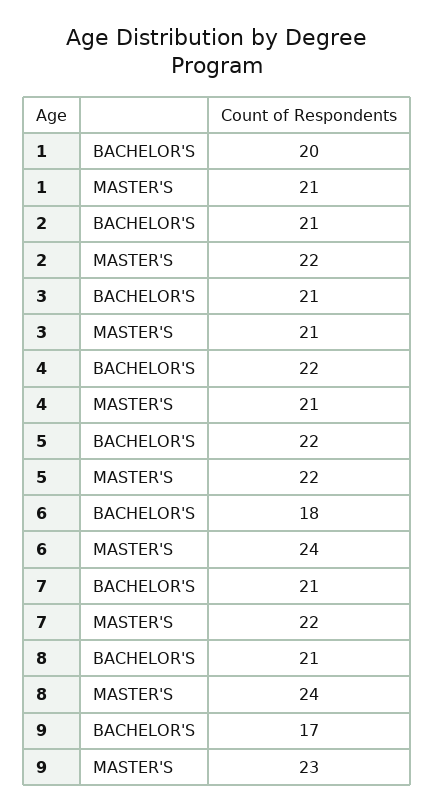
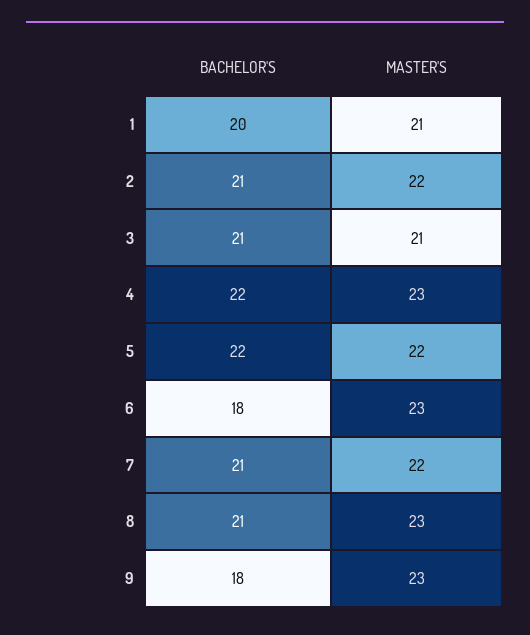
4, MASTER'S: 21 -> 23
6, MASTER'S: 24 -> 23
8, MASTER'S: 24 -> 23
9, BACHELOR'S: 17 -> 18

